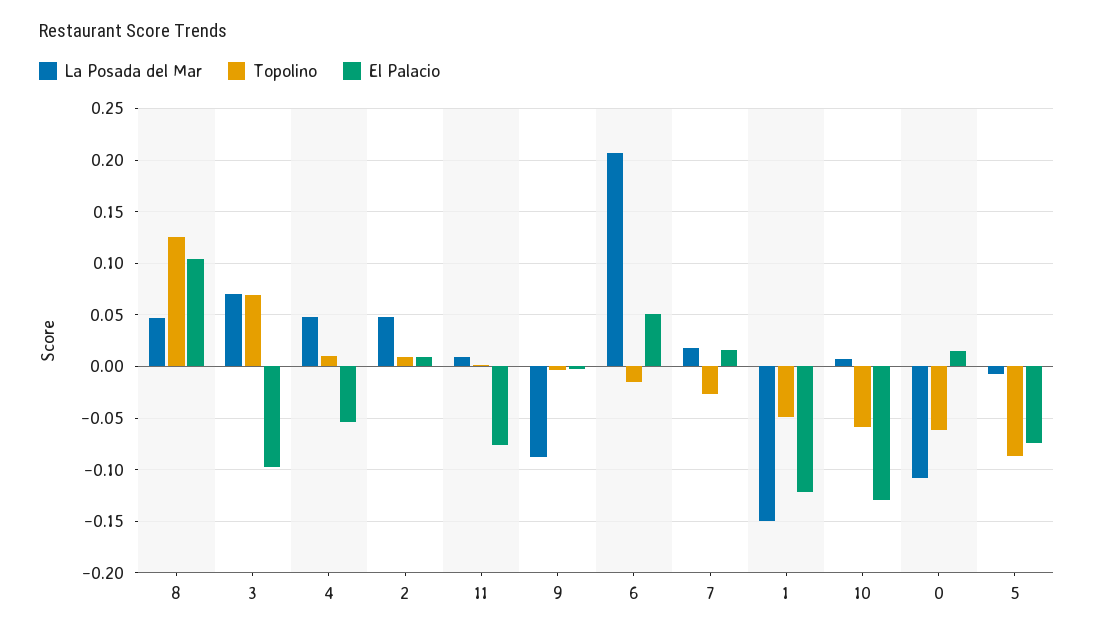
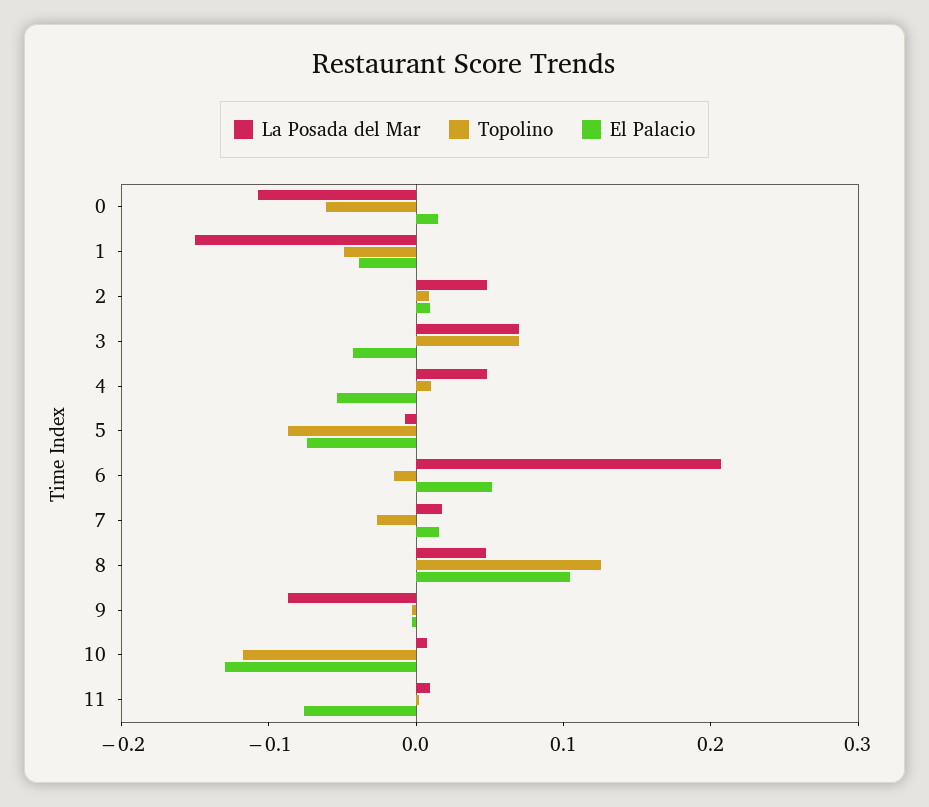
El Palacio, 3: -0.1 -> -0.04
El Palacio, 1: -0.12 -> -0.04
Topolino, 10: -0.06 -> -0.12

